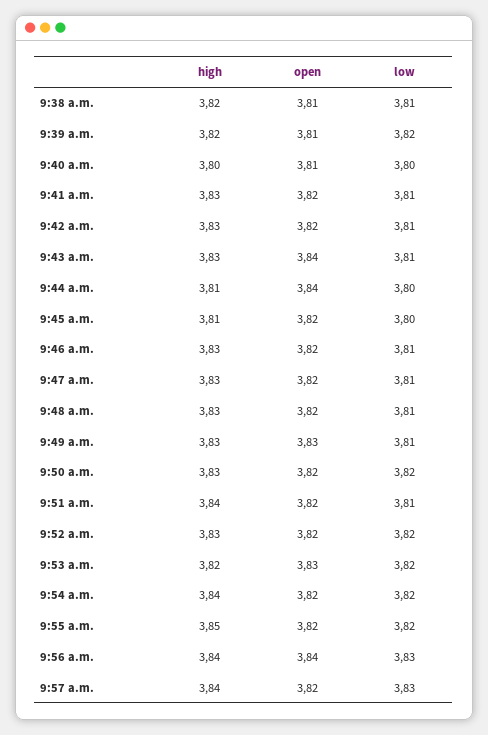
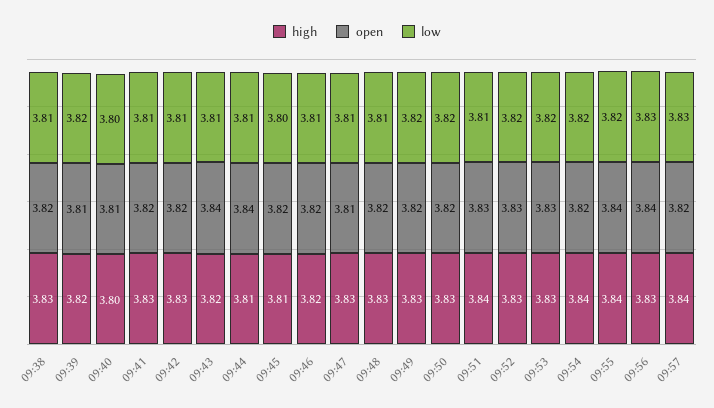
high, 9:38 a.m.: 3.82 -> 3.83
open, 9:38 a.m.: 3.81 -> 3.82
high, 9:43 a.m.: 3.83 -> 3.82
low, 9:44 a.m.: 3.8 -> 3.81
high, 9:46 a.m.: 3.83 -> 3.82
open, 9:47 a.m.: 3.82 -> 3.81
open, 9:49 a.m.: 3.83 -> 3.82
low, 9:49 a.m.: 3.81 -> 3.82
open, 9:51 a.m.: 3.82 -> 3.83
open, 9:52 a.m.: 3.82 -> 3.83
high, 9:53 a.m.: 3.82 -> 3.83
high, 9:55 a.m.: 3.85 -> 3.84
open, 9:55 a.m.: 3.82 -> 3.84
high, 9:56 a.m.: 3.84 -> 3.83

